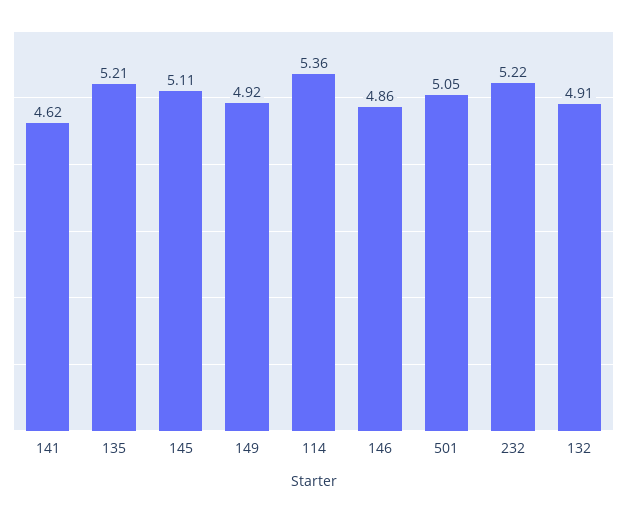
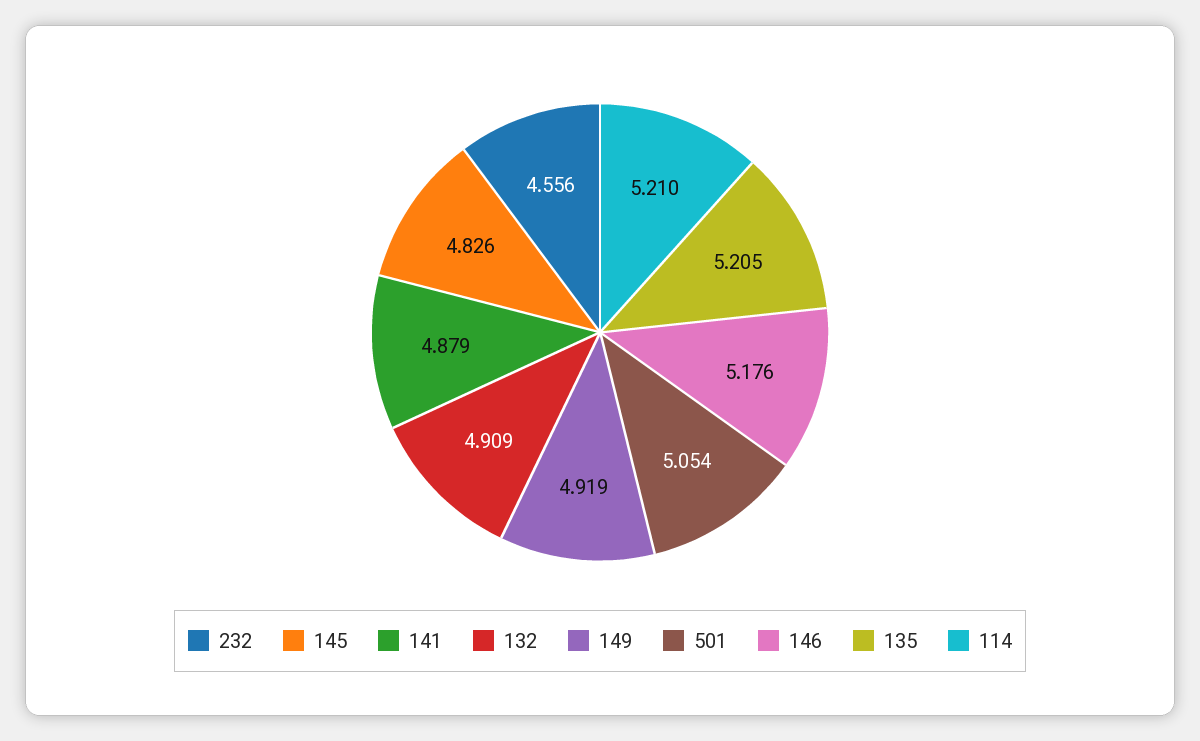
141: 4.62 -> 4.879
145: 5.11 -> 4.826
114: 5.36 -> 5.21
146: 4.86 -> 5.176
232: 5.22 -> 4.556

